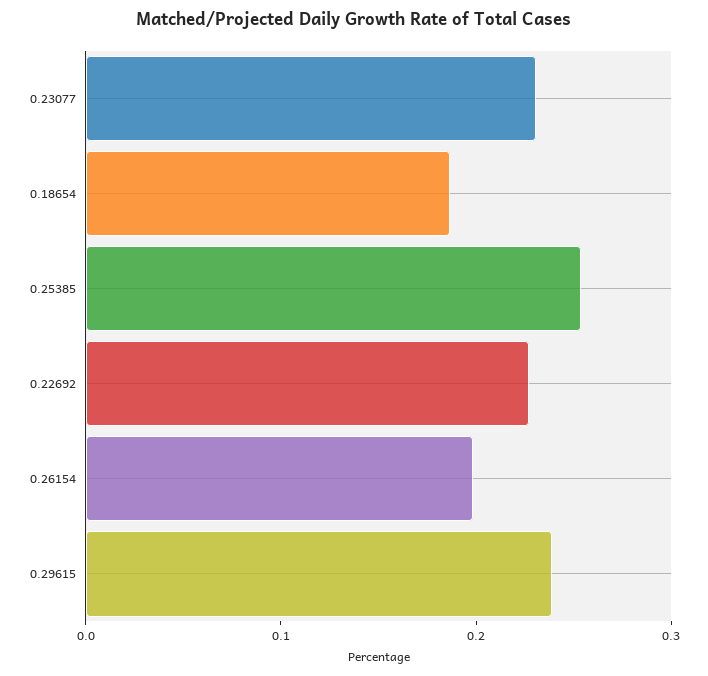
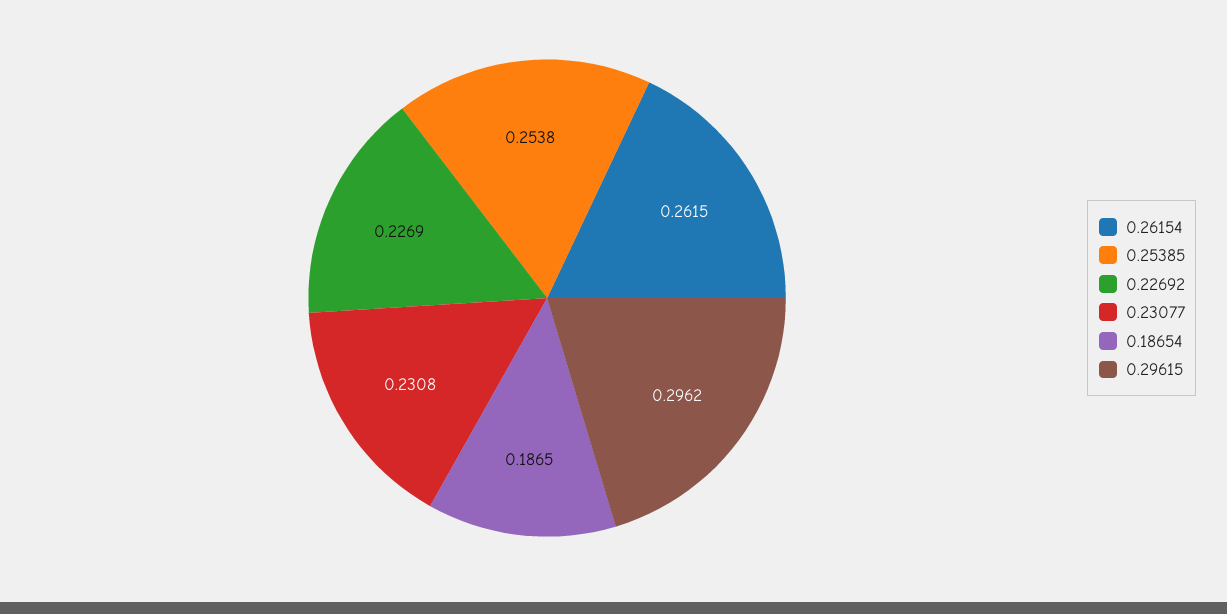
0.26154: 0.2 -> 0.2615
0.29615: 0.24 -> 0.2962

